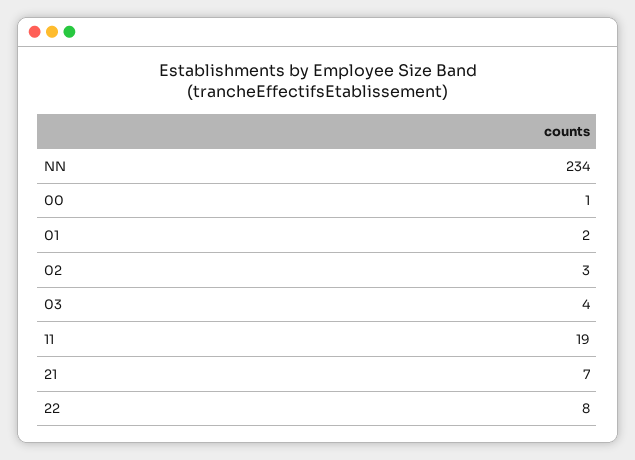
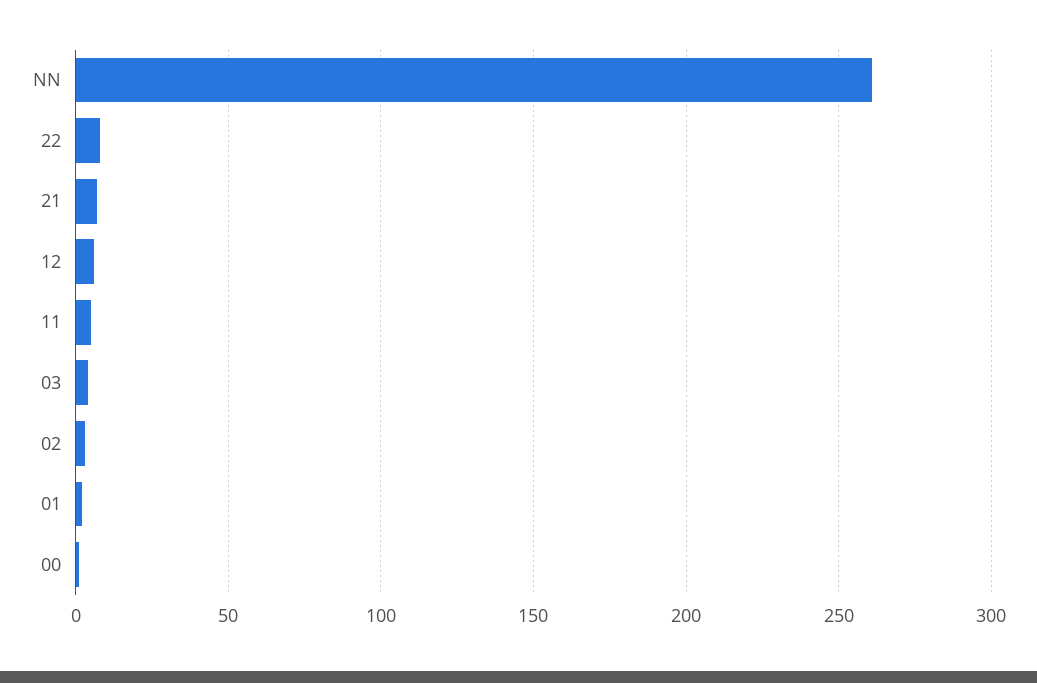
NN: 234 -> 260
11: 19 -> 5
12: none -> 5

